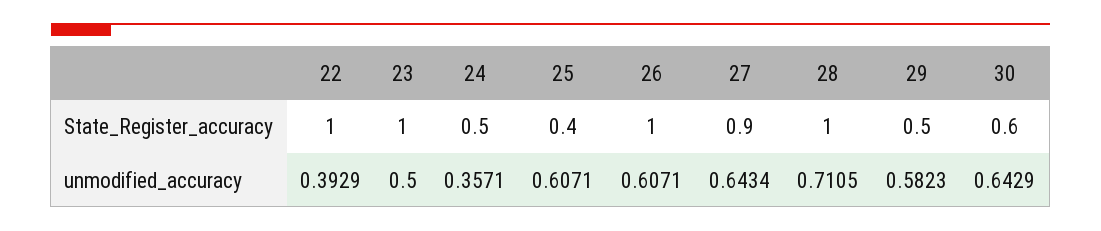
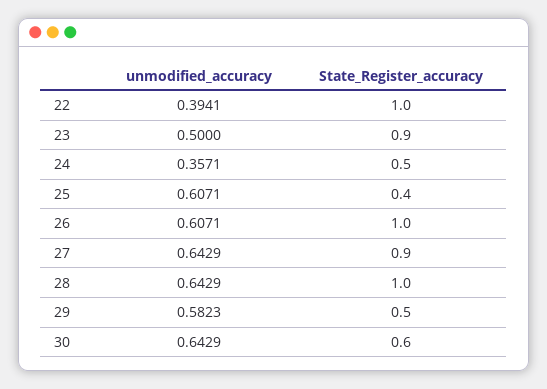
23, State_Register_accuracy: 1 -> 0.9
22, unmodified_accuracy: 0.3929 -> 0.3941
27, unmodified_accuracy: 0.6434 -> 0.6429
28, unmodified_accuracy: 0.7105 -> 0.6429

